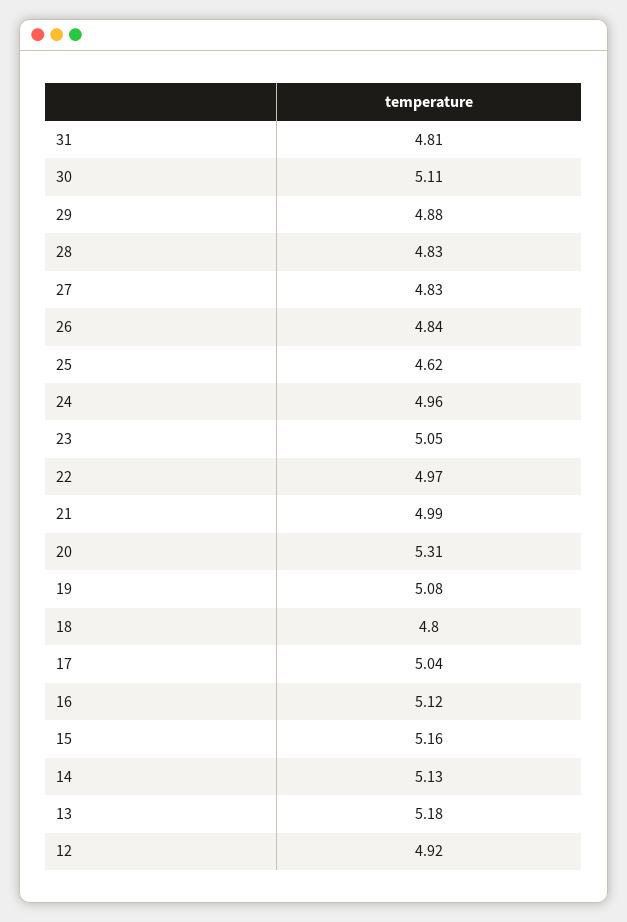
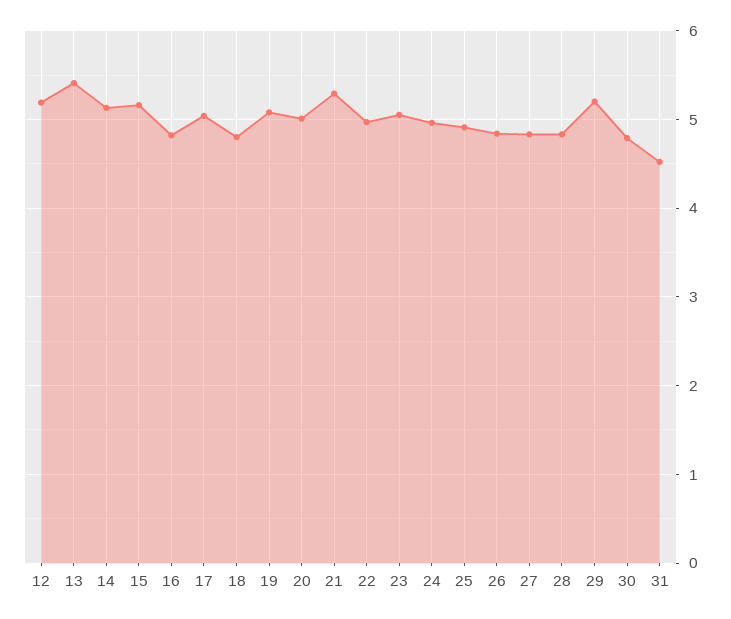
31: 4.81 -> 4.5
30: 5.11 -> 4.8
29: 4.88 -> 5.2
25: 4.62 -> 4.9
21: 4.99 -> 5.3
20: 5.31 -> 5
16: 5.12 -> 4.8
13: 5.18 -> 5.4
12: 4.92 -> 5.2

